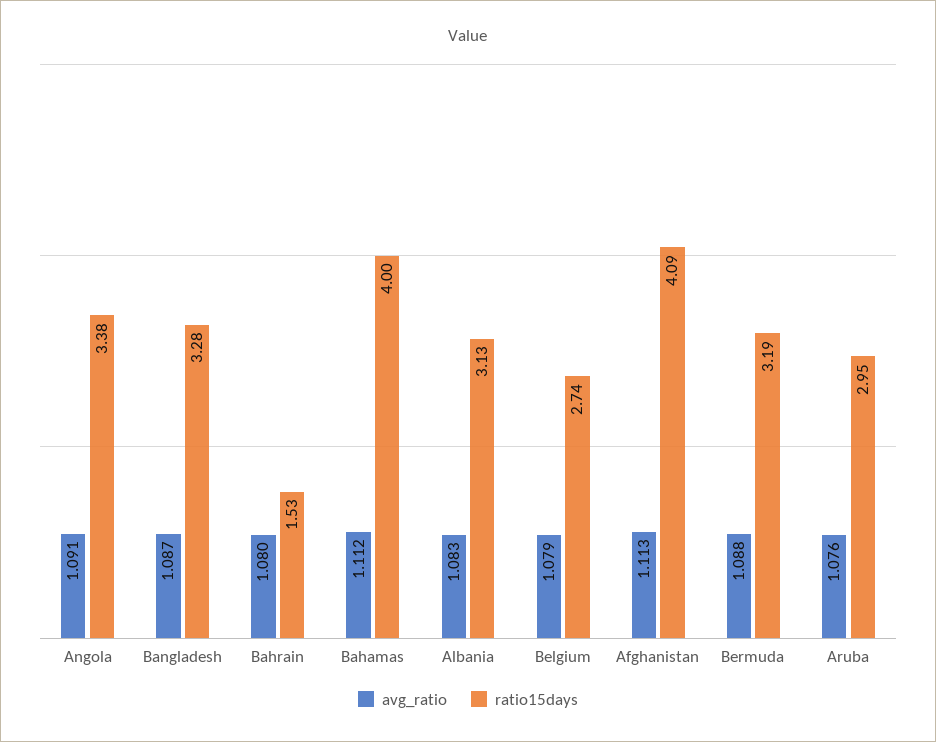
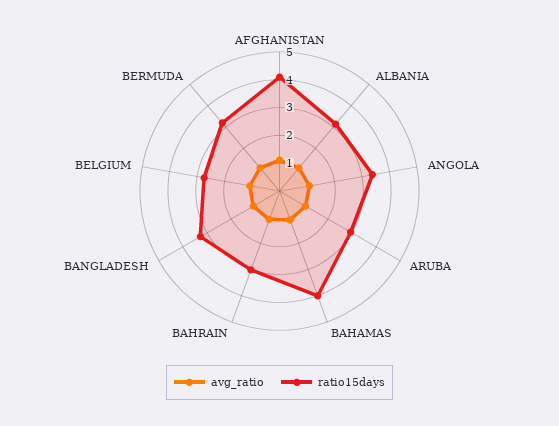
ratio15days, Bahrain: 1.53 -> 3

